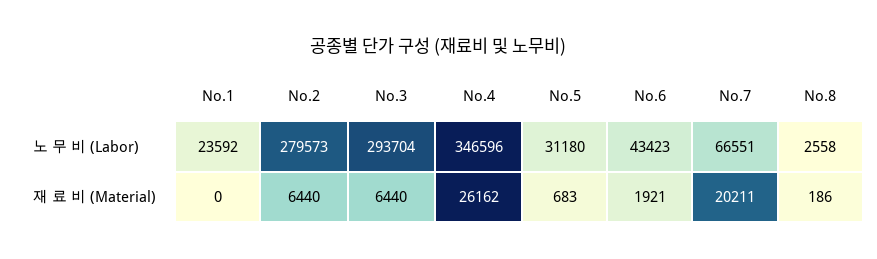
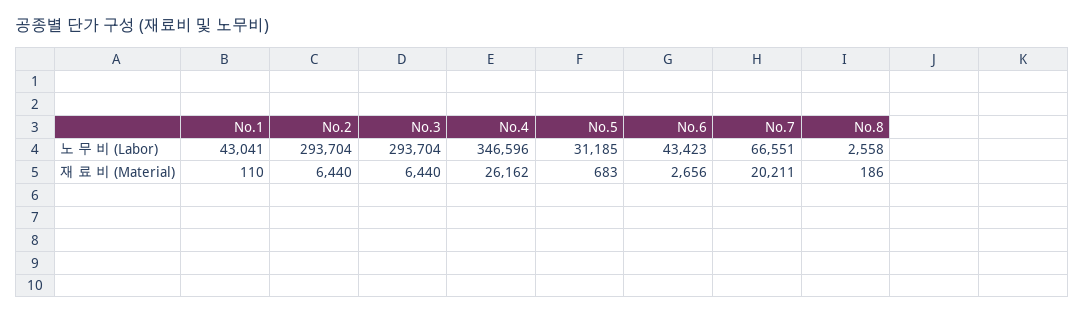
No.1, 노 무 비 (Labor): 23592 -> 43041
No.2, 노 무 비 (Labor): 279573 -> 293704
No.5, 노 무 비 (Labor): 31180 -> 31185
No.1, 재 료 비 (Material): 0 -> 110
No.6, 재 료 비 (Material): 1921 -> 2656

